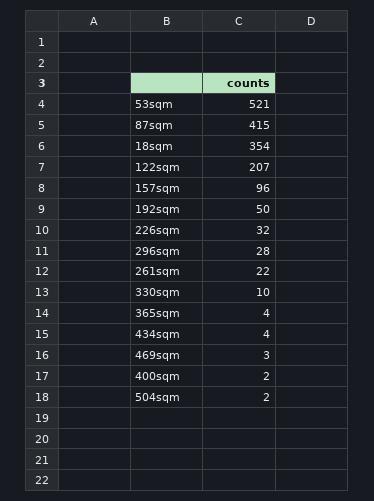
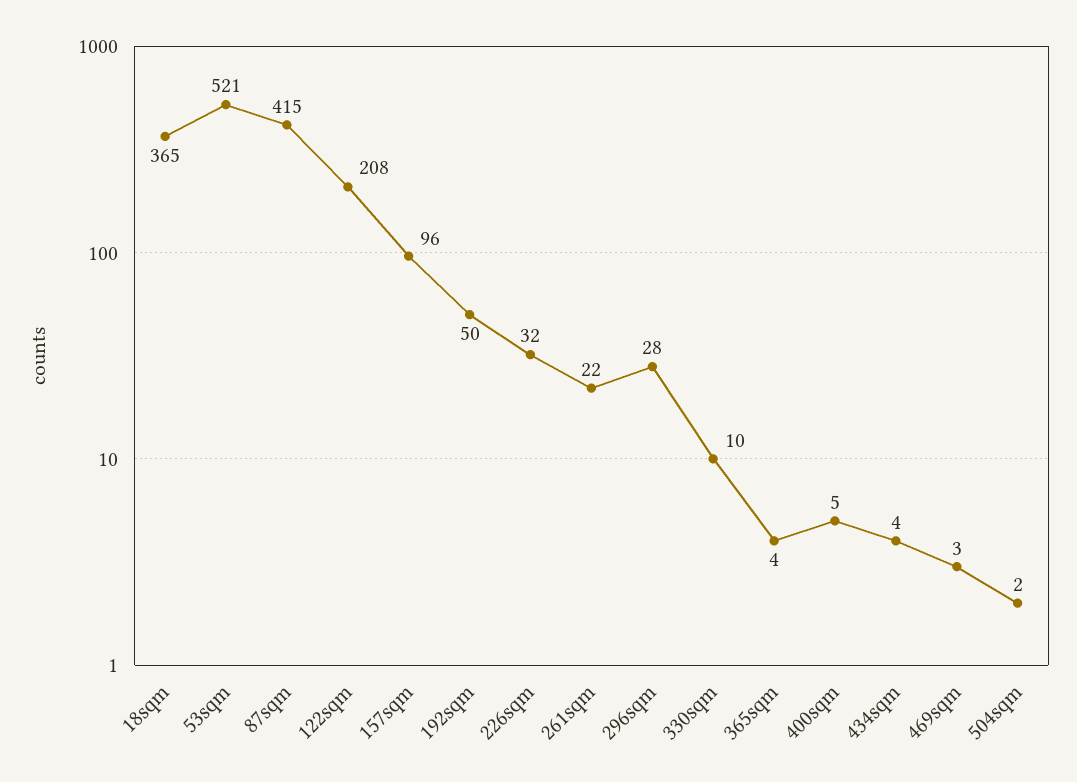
18sqm: 354 -> 365
122sqm: 207 -> 208
400sqm: 2 -> 5

